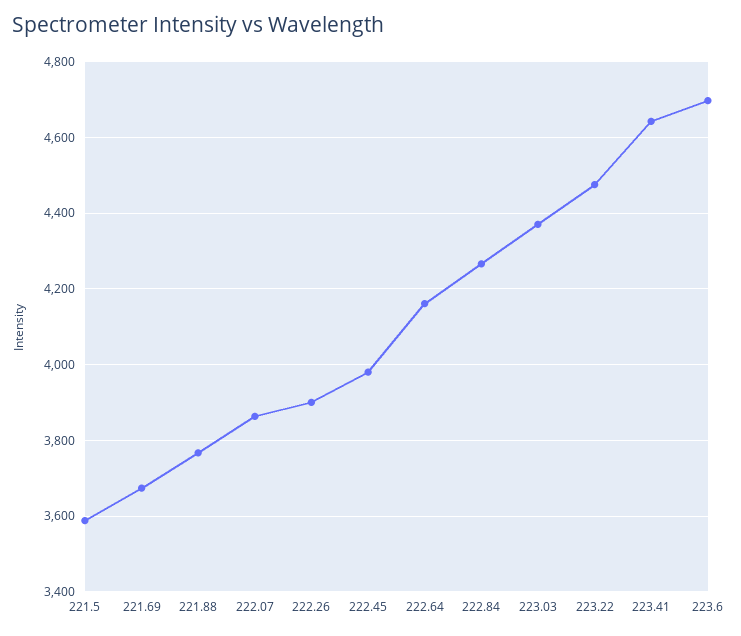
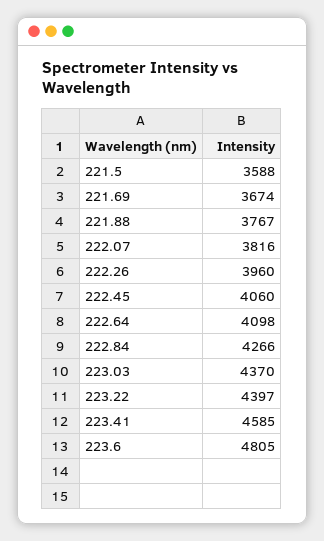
222.07: 3860 -> 3816
222.26: 3900 -> 3960
222.45: 3980 -> 4060
222.64: 4160 -> 4098
223.22: 4480 -> 4397
223.41: 4640 -> 4585
223.6: 4700 -> 4805

